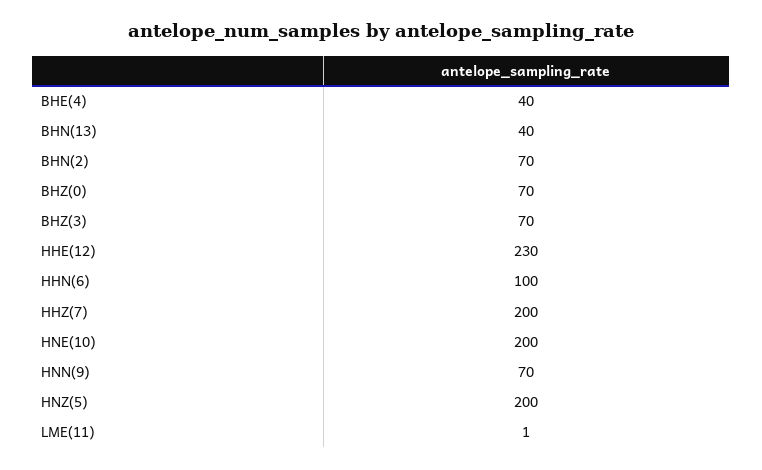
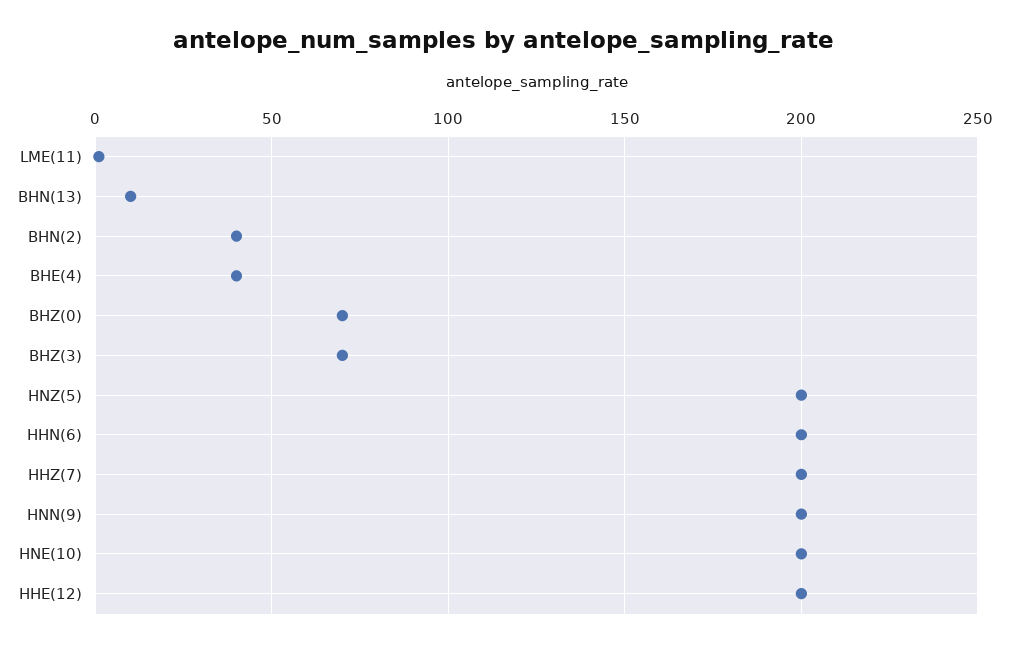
BHN(13): 40 -> 10
BHN(2): 70 -> 40
HHE(12): 230 -> 200
HHN(6): 100 -> 200
HNN(9): 70 -> 200

